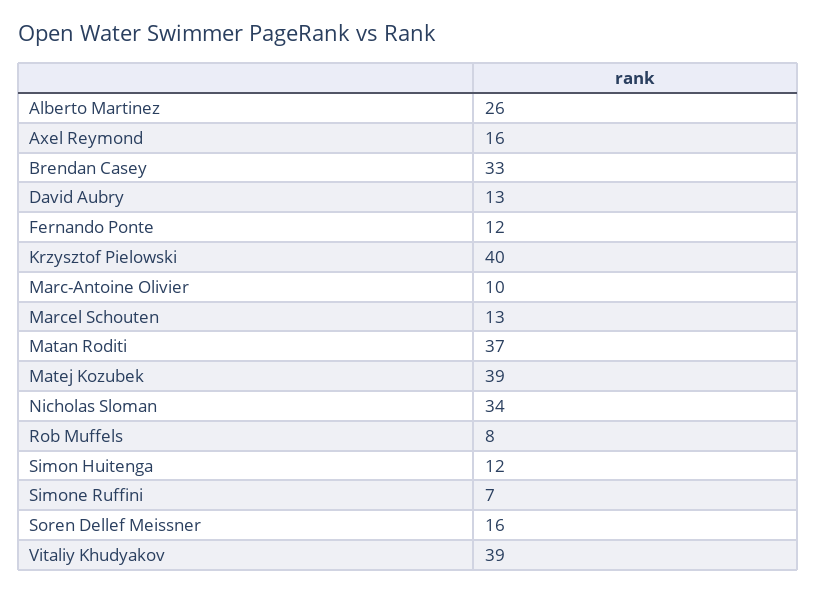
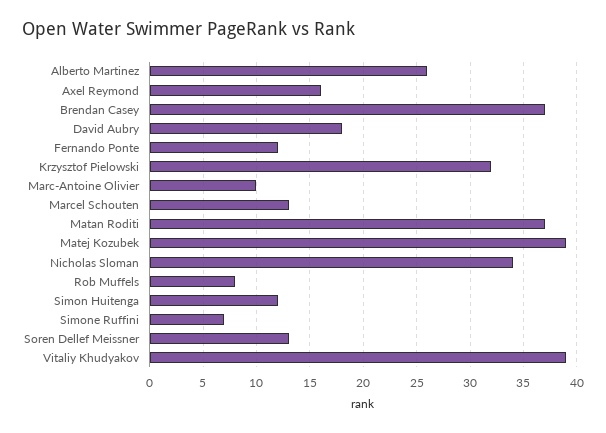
Brendan Casey: 33 -> 37
David Aubry: 13 -> 18
Krzysztof Pielowski: 40 -> 32
Soren Dellef Meissner: 16 -> 13

